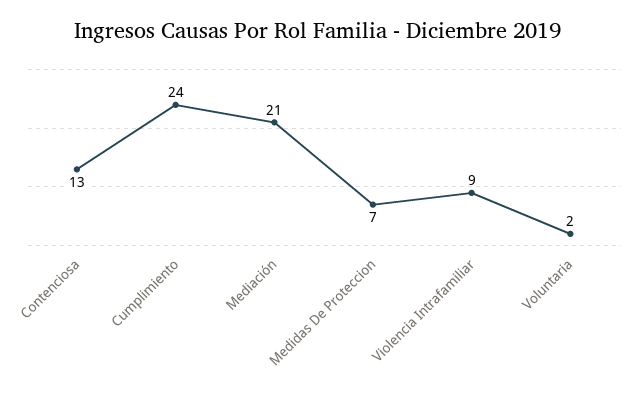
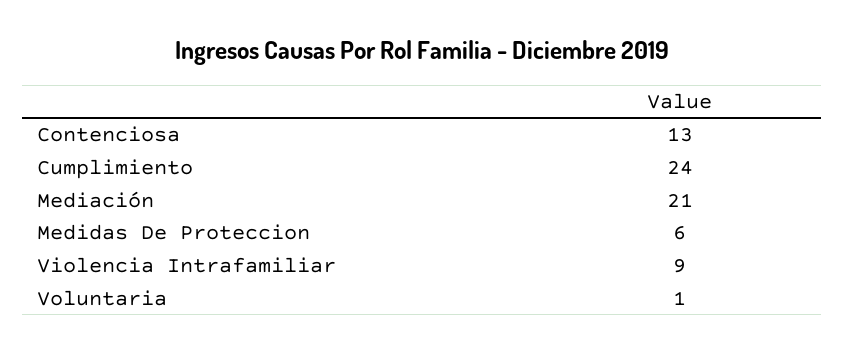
Medidas De Proteccion: 7 -> 6
Voluntaria: 2 -> 1

